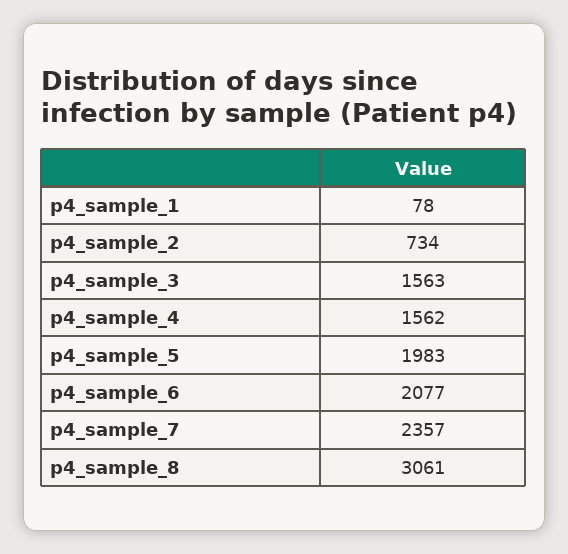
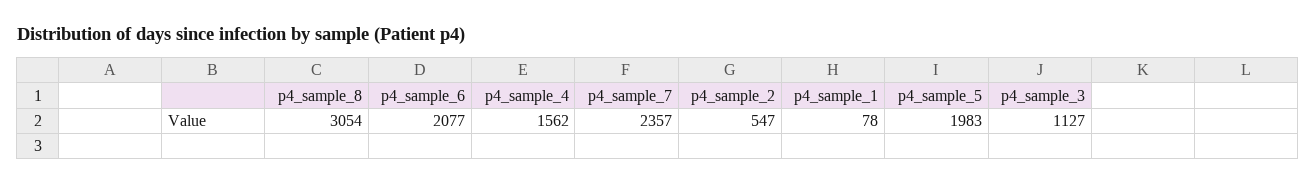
p4_sample_2: 734 -> 547
p4_sample_3: 1563 -> 1127
p4_sample_8: 3061 -> 3054

